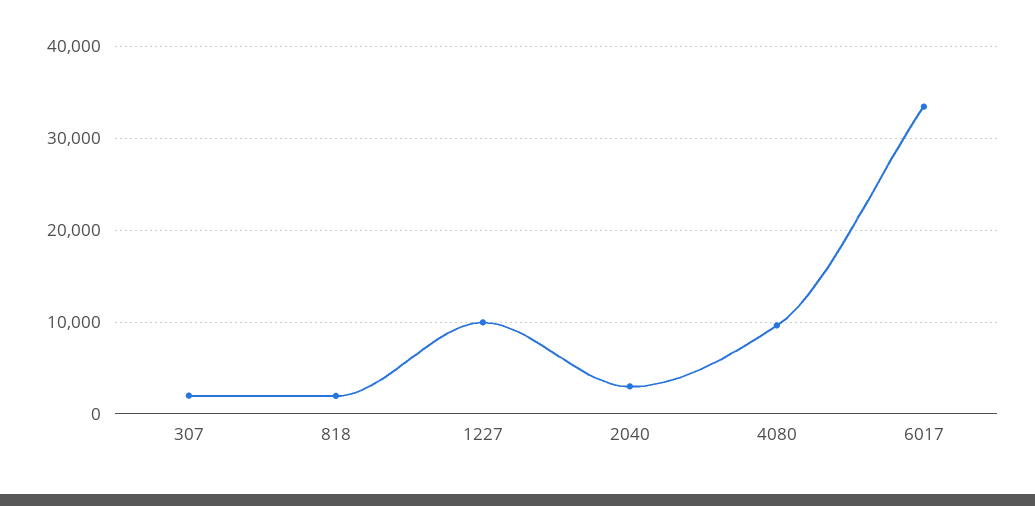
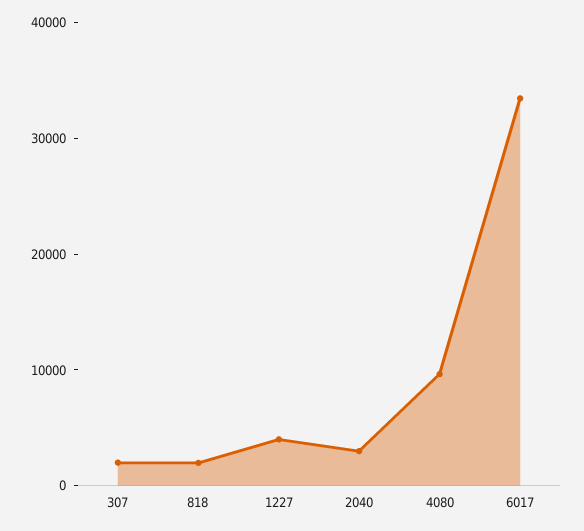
1227: 10000 -> 4000

